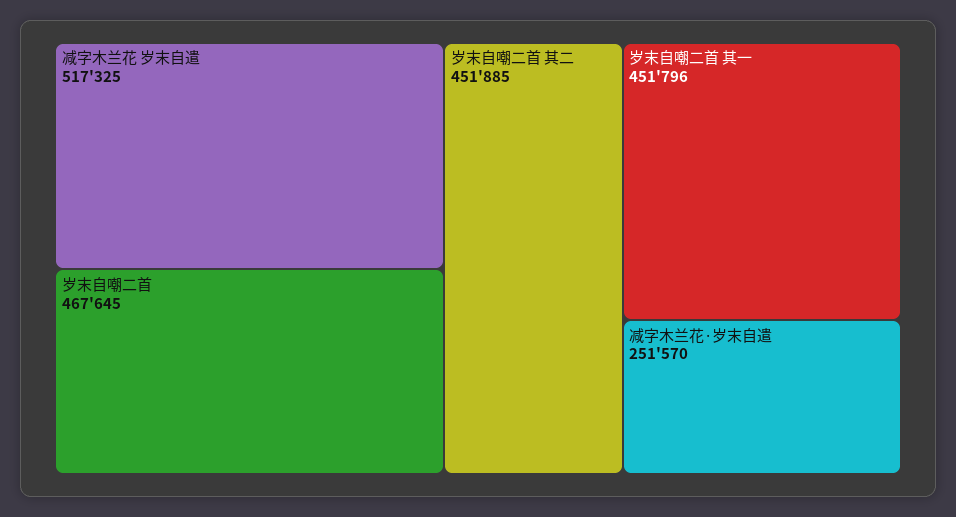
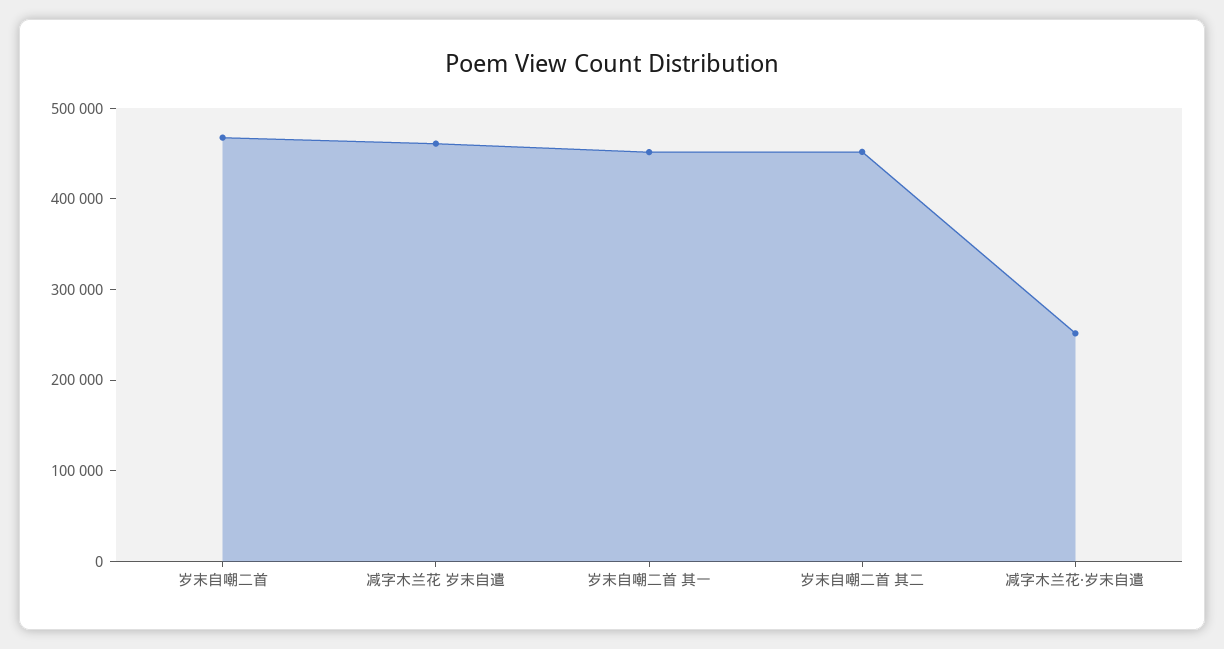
减字木兰花 岁末自遣: 517325 -> 460000

